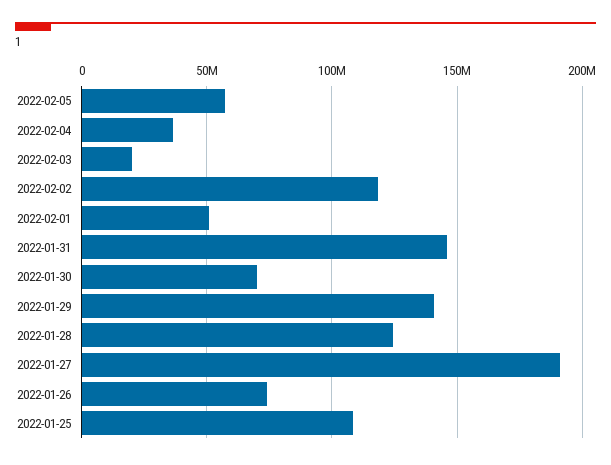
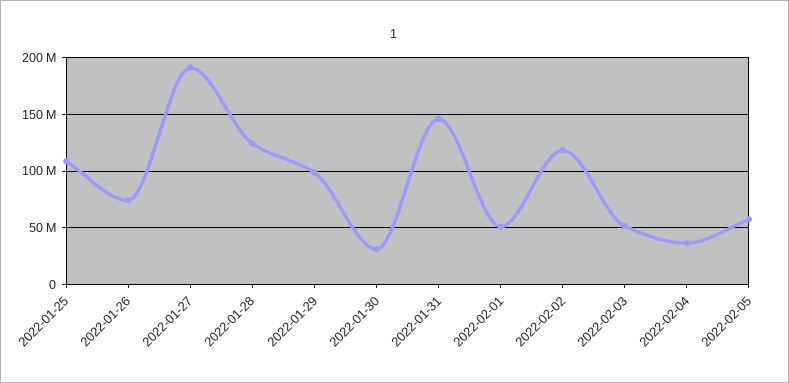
2022-02-03: 20000000 -> 50000000
2022-01-30: 70000000 -> 30000000
2022-01-29: 140000000 -> 100000000

